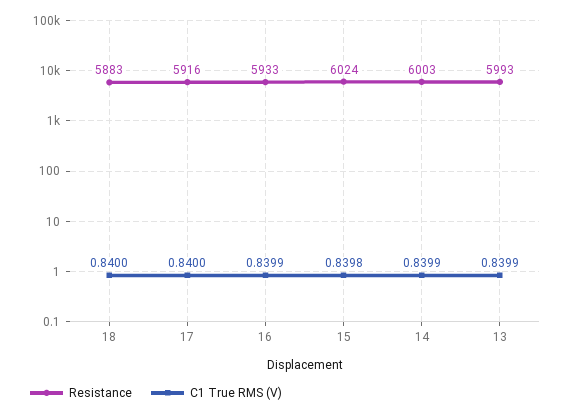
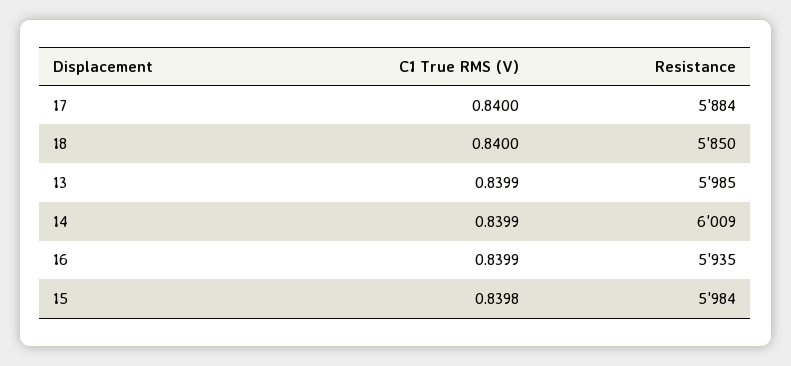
Resistance, 18: 5883 -> 5850
Resistance, 17: 5916 -> 5884
Resistance, 16: 5933 -> 5935
Resistance, 15: 6024 -> 5984
Resistance, 14: 6003 -> 6009
Resistance, 13: 5993 -> 5985

